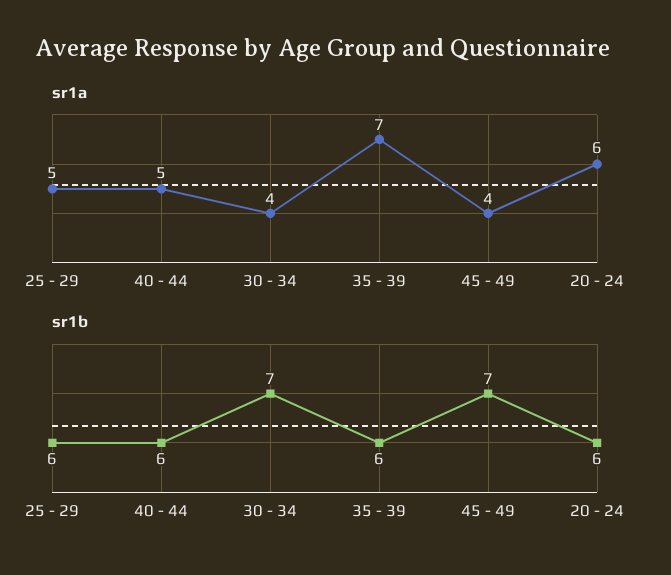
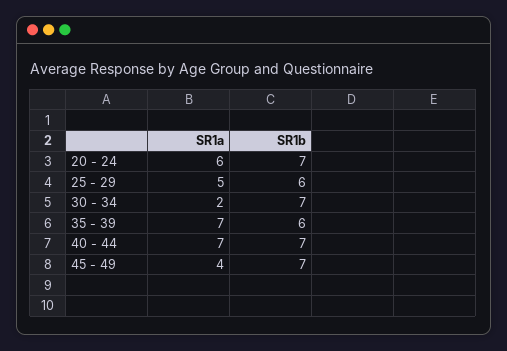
sr1a, 40 - 44: 5 -> 7
sr1a, 30 - 34: 4 -> 2
sr1b, 40 - 44: 6 -> 7
sr1b, 20 - 24: 6 -> 7

